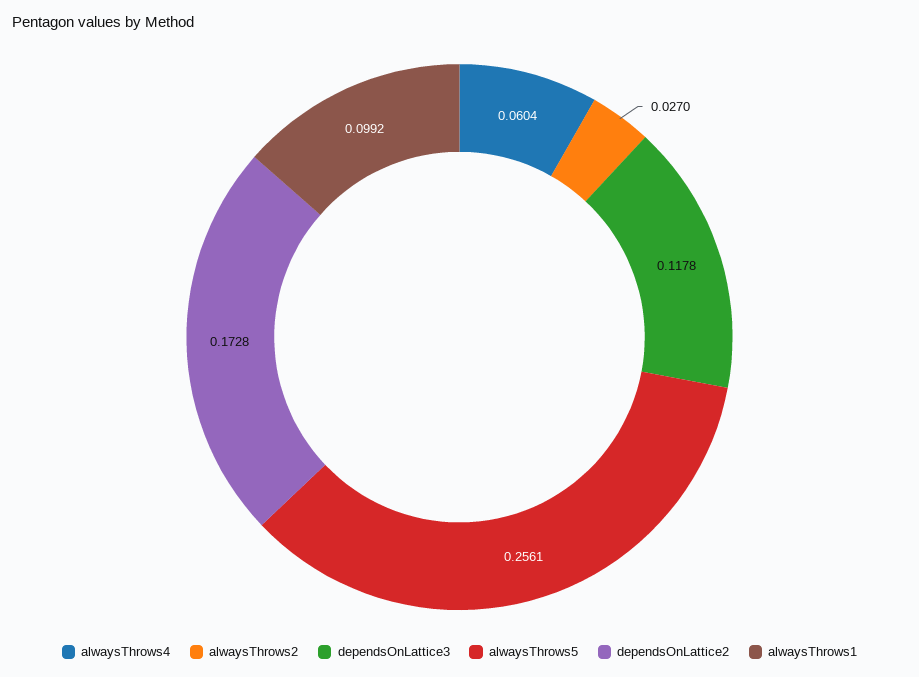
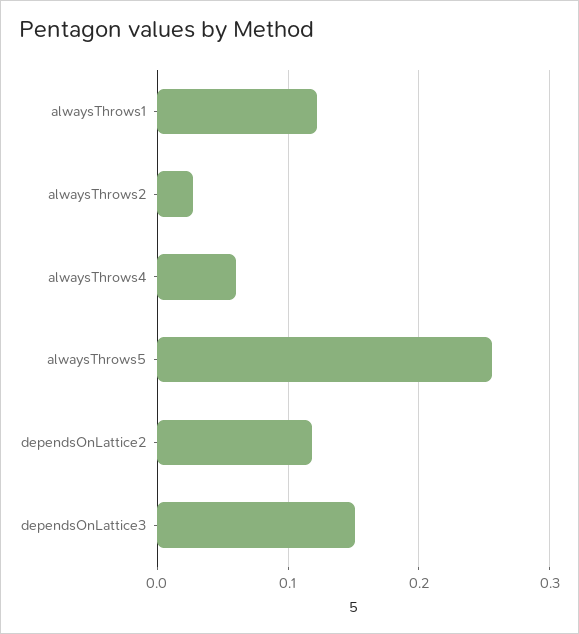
dependsOnLattice3: 0.1178 -> 0.15
dependsOnLattice2: 0.1728 -> 0.12
alwaysThrows1: 0.0992 -> 0.12

